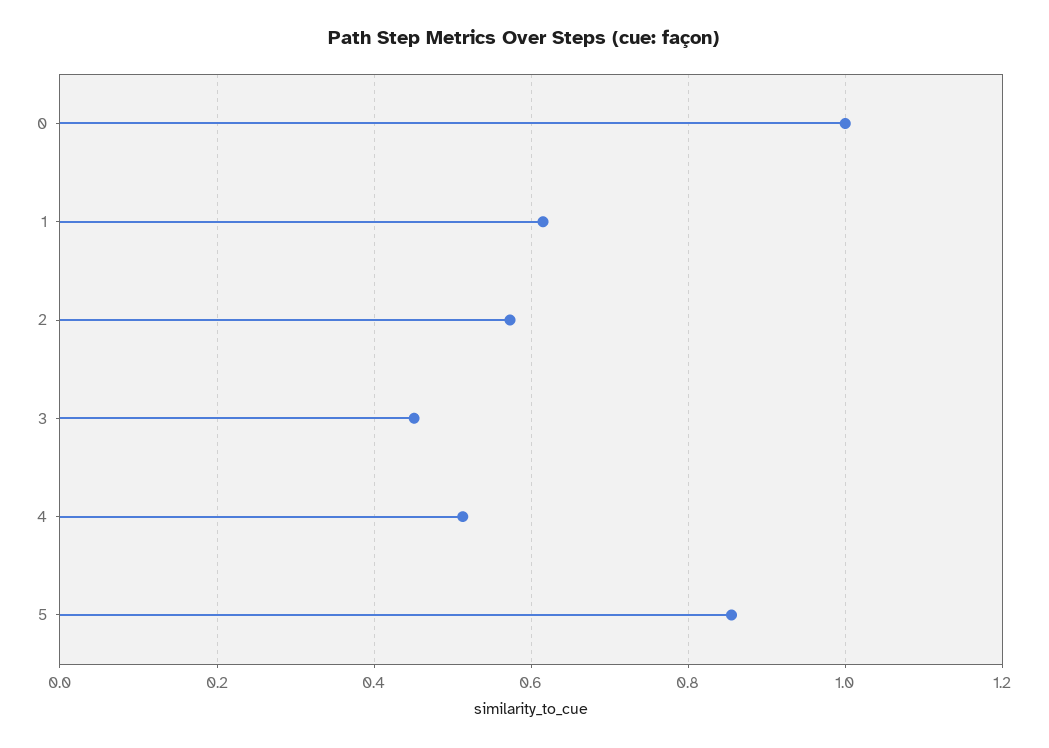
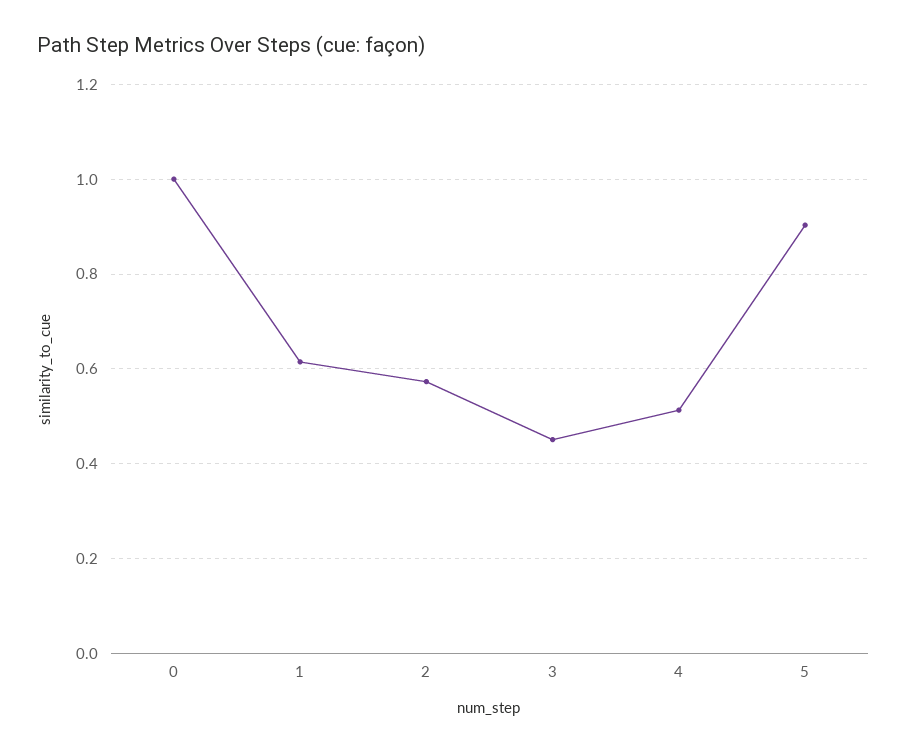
5: 0.86 -> 0.9

